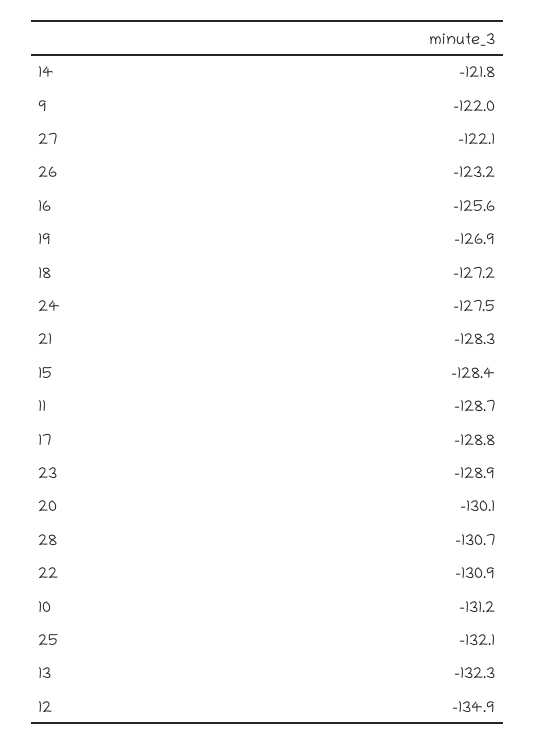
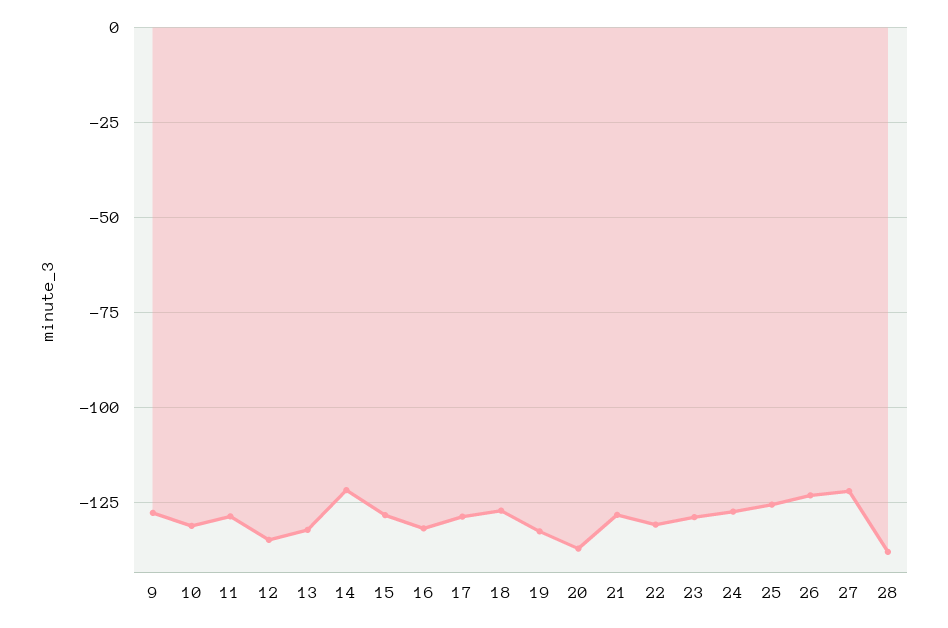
9: -122 -> -127.5
16: -125.6 -> -132.5
19: -126.9 -> -132.5
20: -130.1 -> -137.5
28: -130.7 -> -137.5
25: -132.1 -> -125

